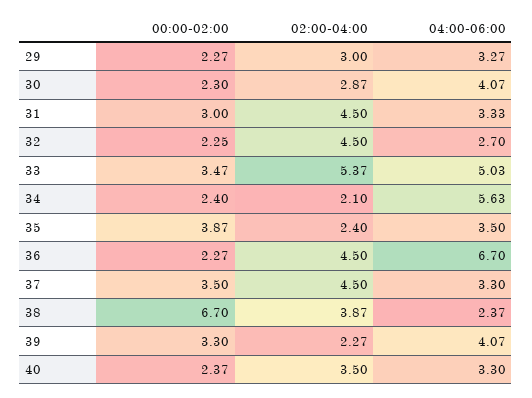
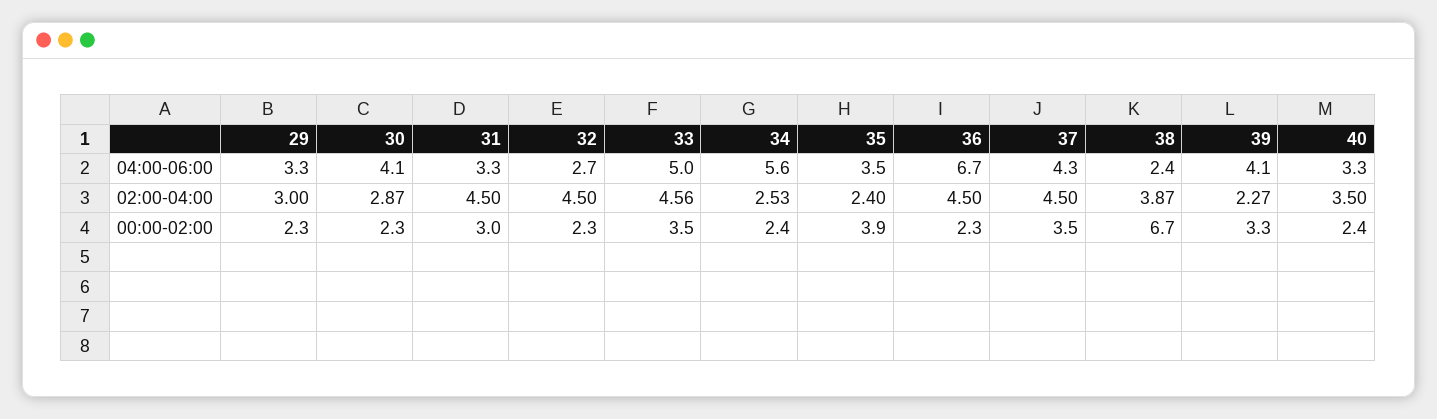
02:00-04:00, 33: 5.37 -> 4.56
02:00-04:00, 34: 2.1 -> 2.53
04:00-06:00, 37: 3.3 -> 4.3

